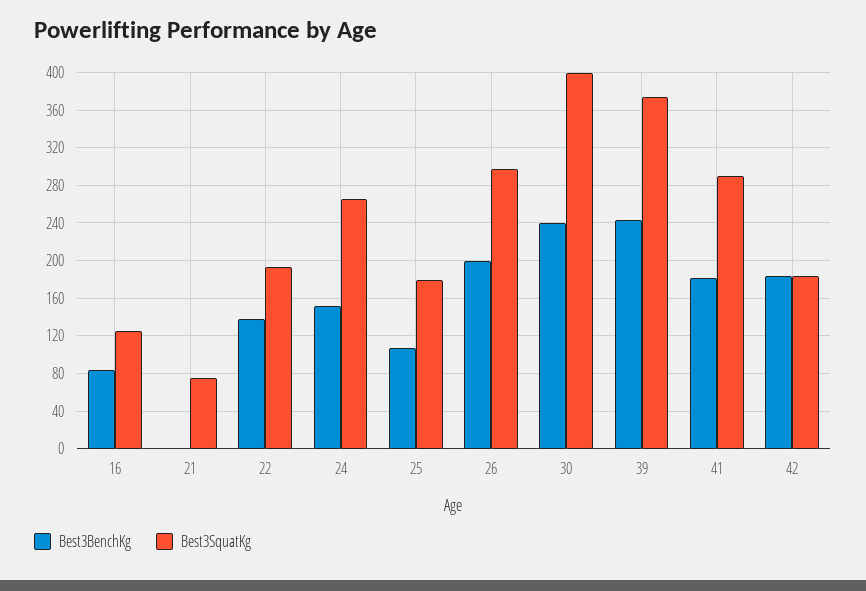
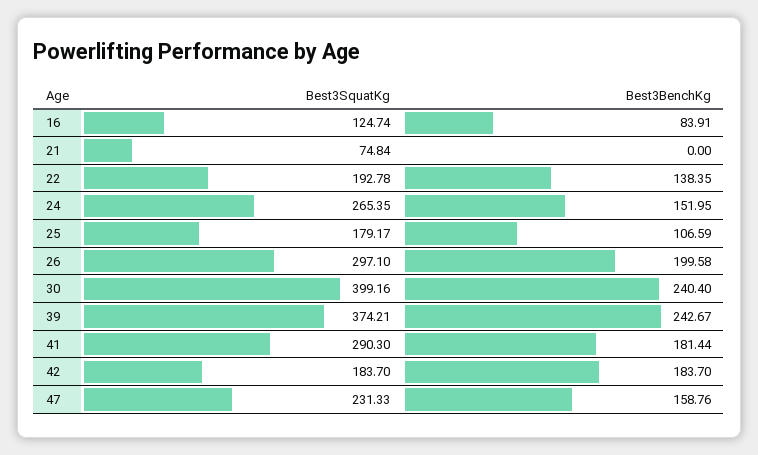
Best3SquatKg, 47: none -> 231.33
Best3BenchKg, 47: none -> 158.76

